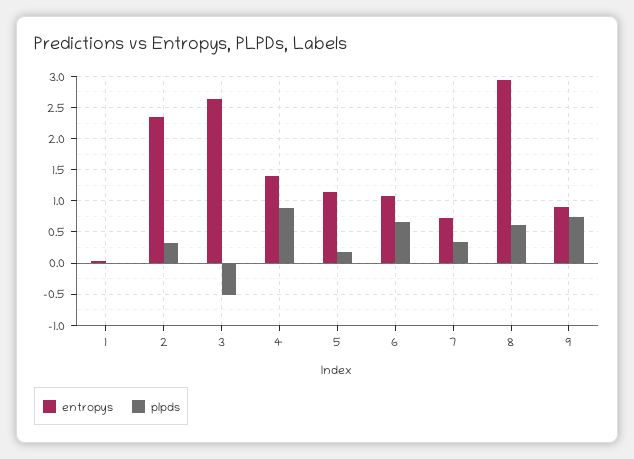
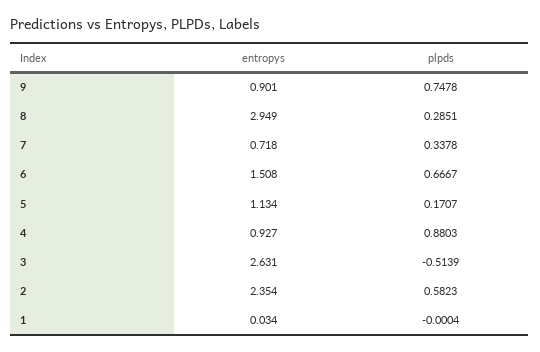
plpds, 2: 0.3 -> 0.5823
entropys, 4: 1.4 -> 0.927
entropys, 6: 1.1 -> 1.508
plpds, 8: 0.6 -> 0.2851

